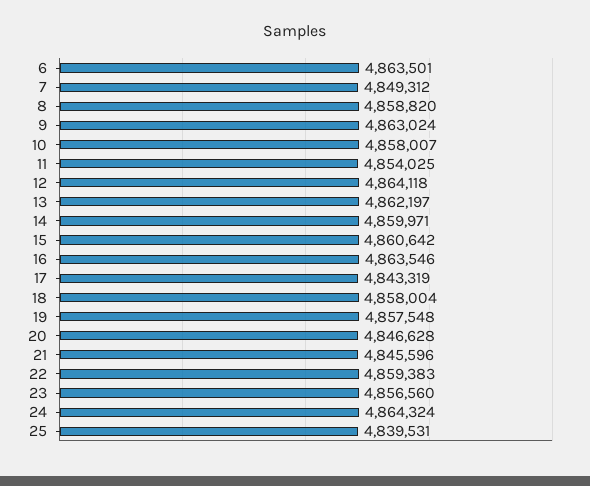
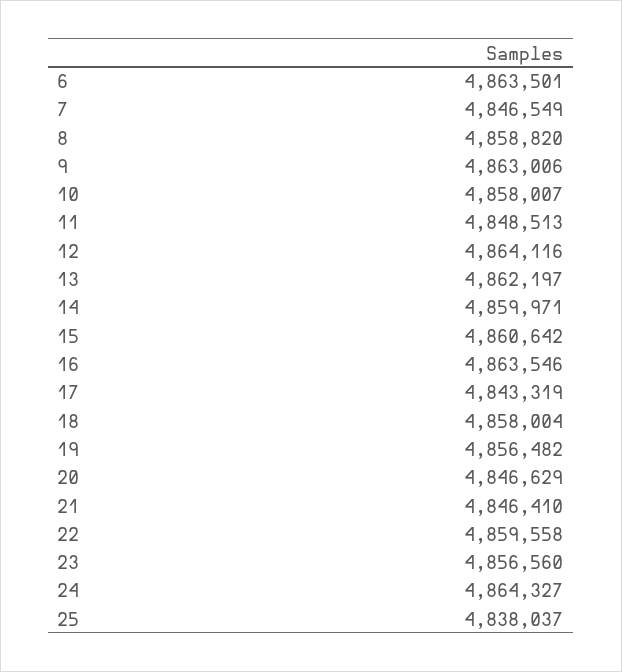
7: 4849312 -> 4846549
9: 4863024 -> 4863006
11: 4854025 -> 4848513
12: 4864118 -> 4864116
19: 4857548 -> 4856482
20: 4846628 -> 4846629
21: 4845596 -> 4846410
22: 4859383 -> 4859558
24: 4864324 -> 4864327
25: 4839531 -> 4838037

